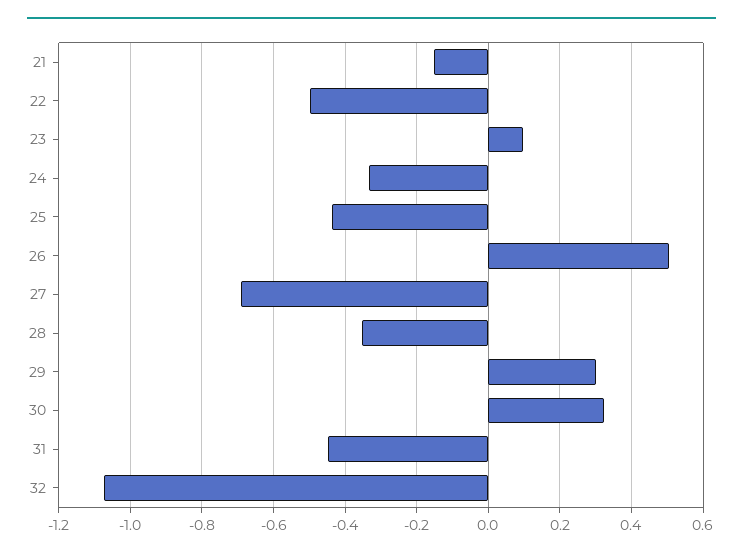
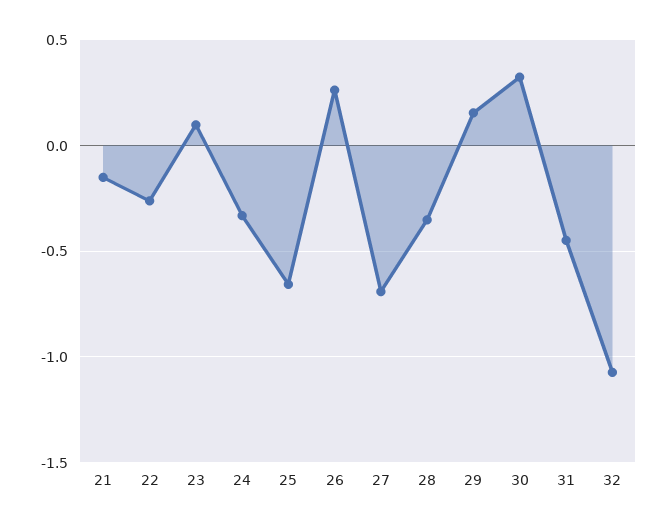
22: -0.5 -> -0.25
25: -0.44 -> -0.65
26: 0.5 -> 0.25
29: 0.3 -> 0.15

